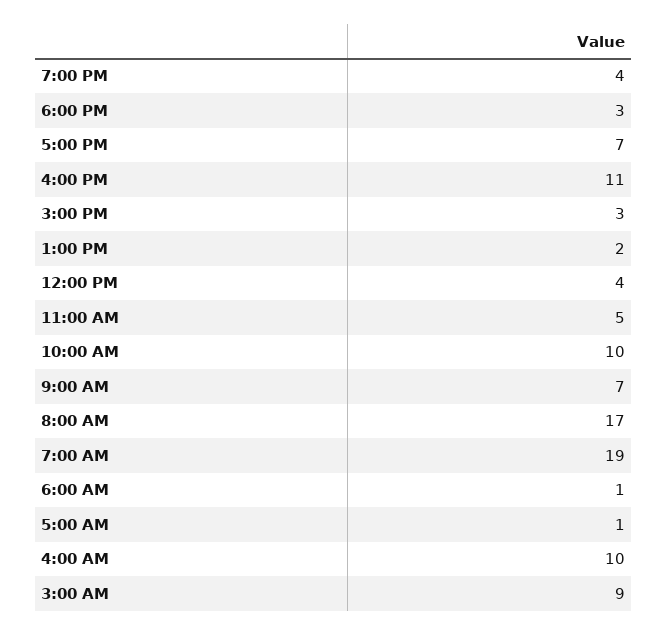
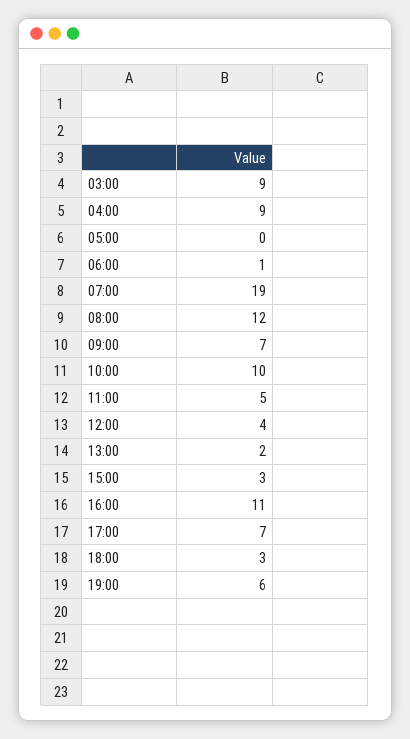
7:00 PM: 4 -> 6
8:00 AM: 17 -> 12
5:00 AM: 1 -> 0
4:00 AM: 10 -> 9

